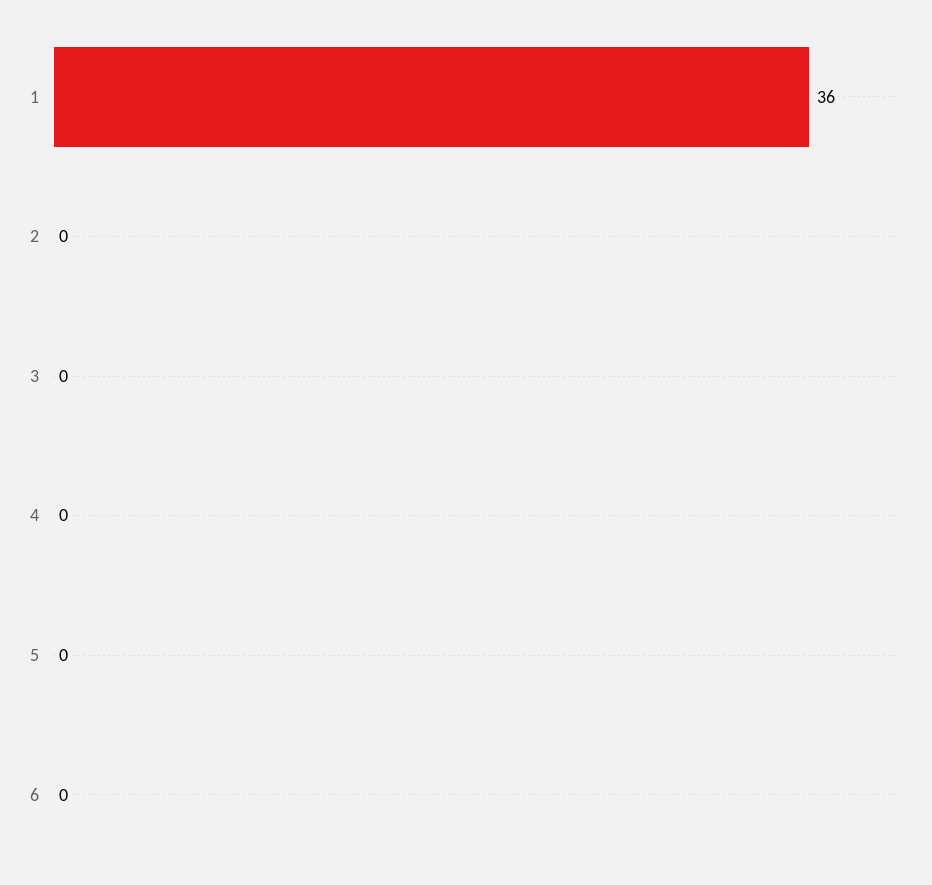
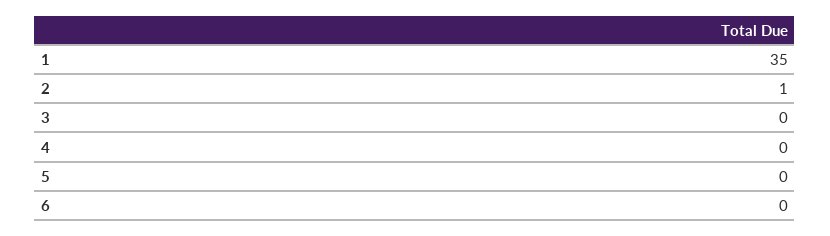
1: 36 -> 35
2: 0 -> 1

